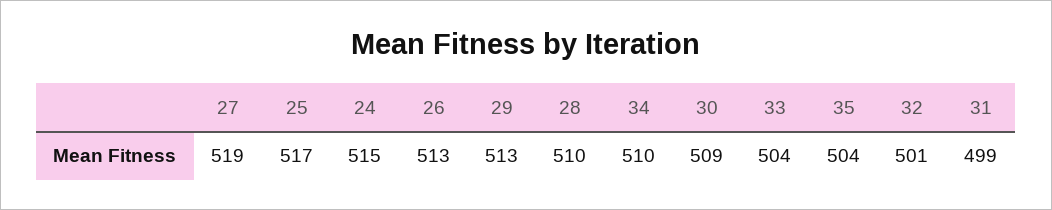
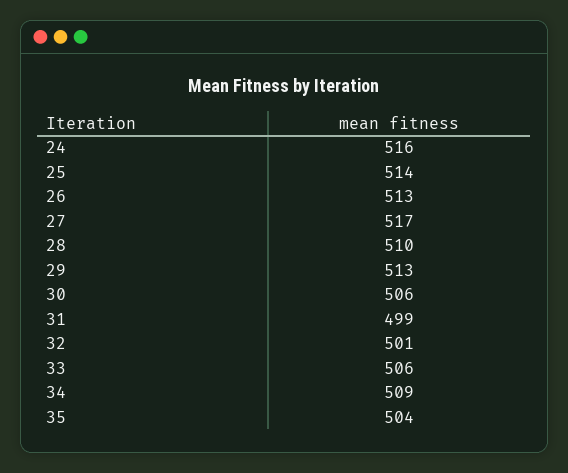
27: 519 -> 517
25: 517 -> 514
24: 515 -> 516
34: 510 -> 509
30: 509 -> 506
33: 504 -> 506

